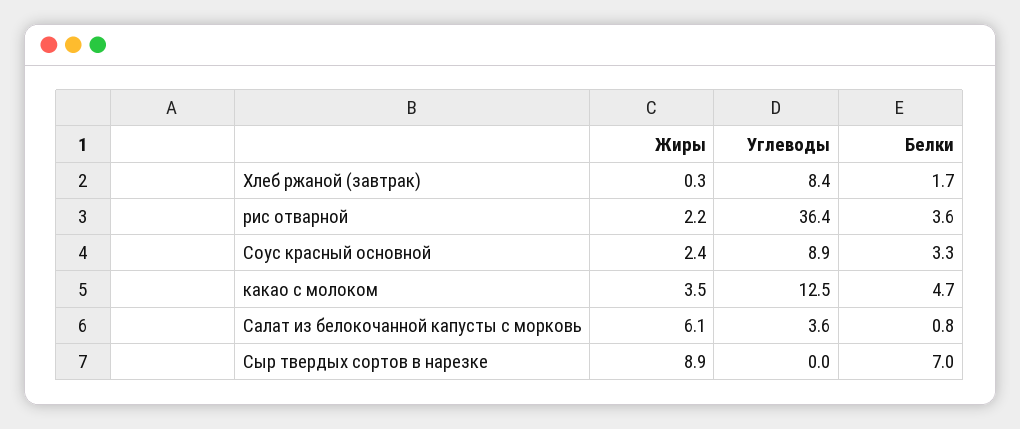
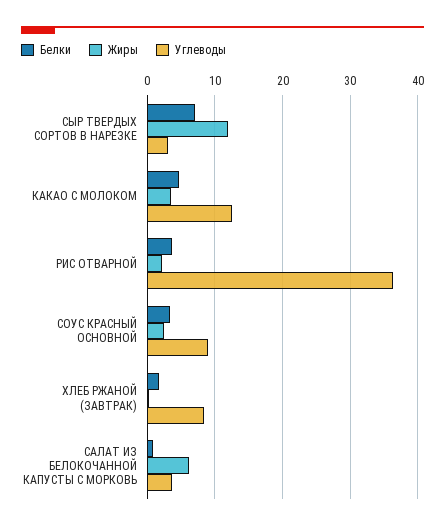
Жиры, Сыр твердых сортов в нарезке: 8.9 -> 12
Углеводы, Сыр твердых сортов в нарезке: 0 -> 3

